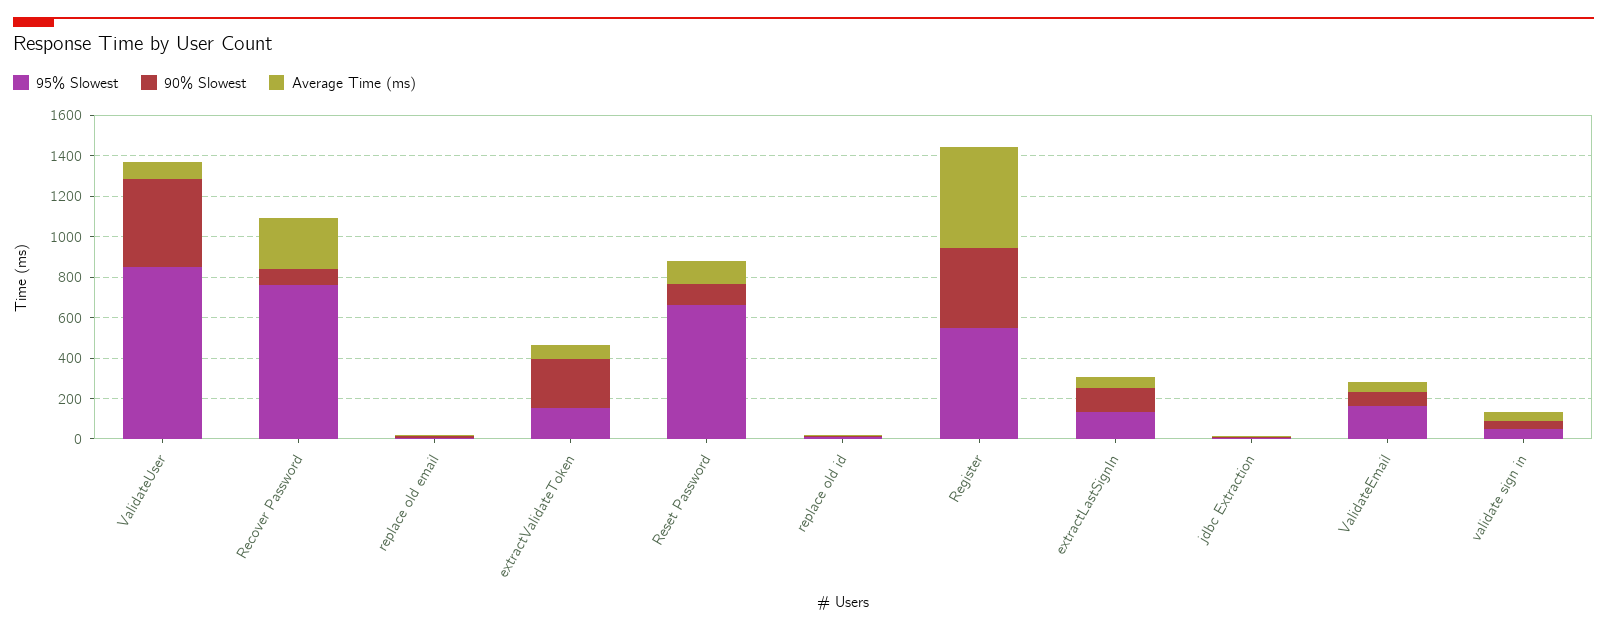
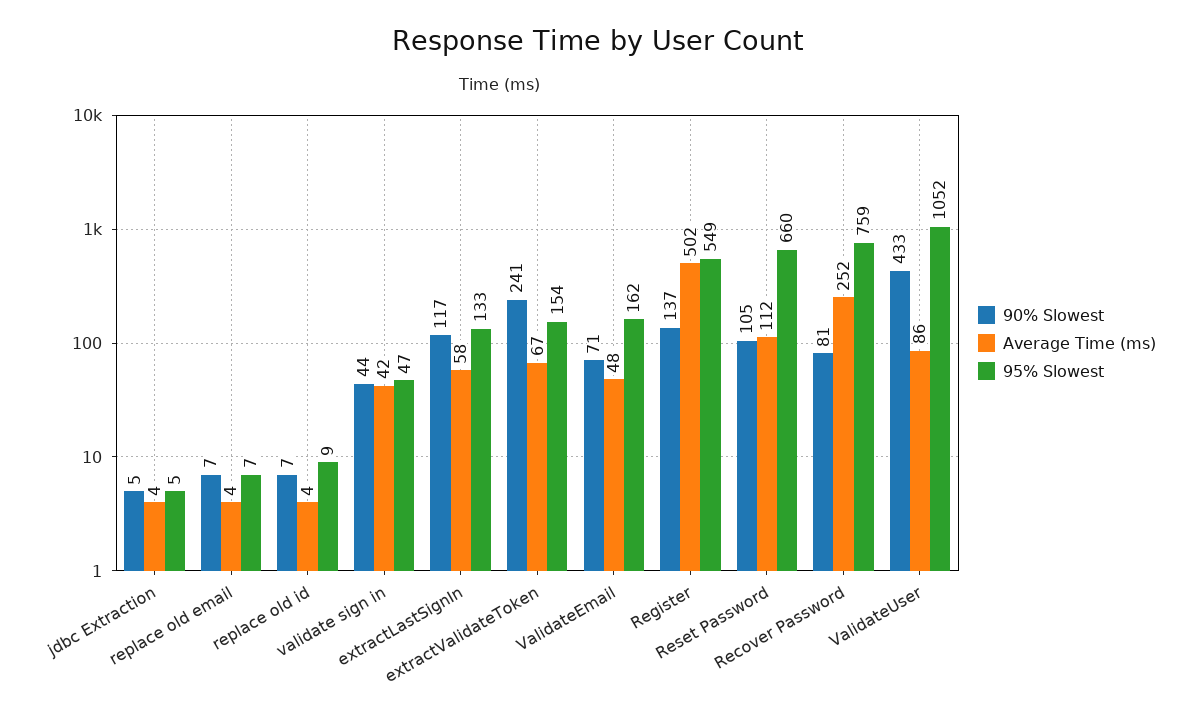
95% Slowest, ValidateUser: 850 -> 1052
90% Slowest, Register: 400 -> 137

